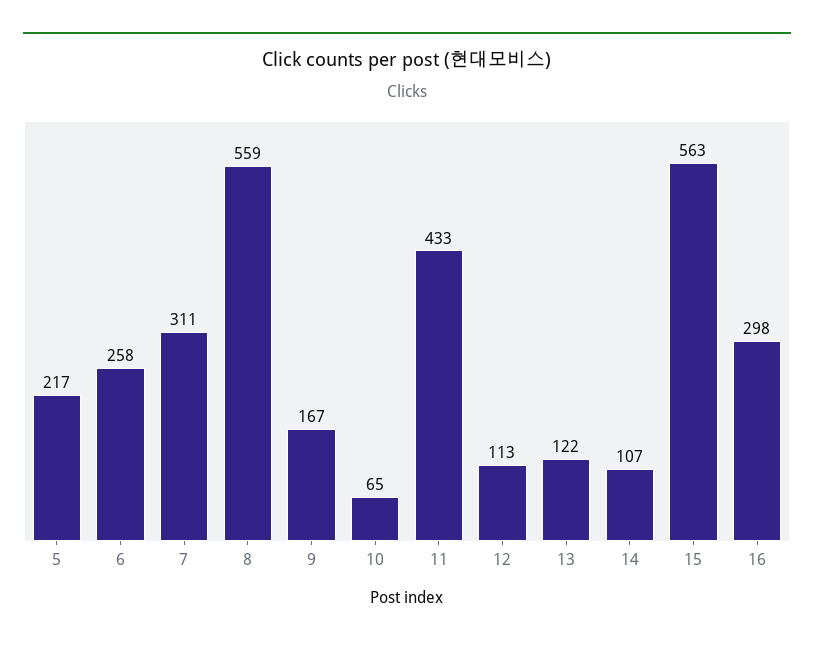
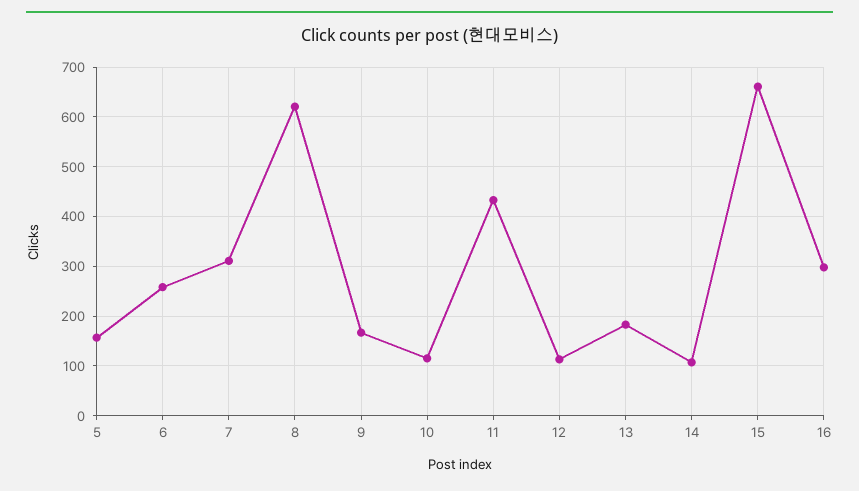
5: 217 -> 160
8: 559 -> 620
10: 65 -> 120
13: 122 -> 180
15: 563 -> 660

